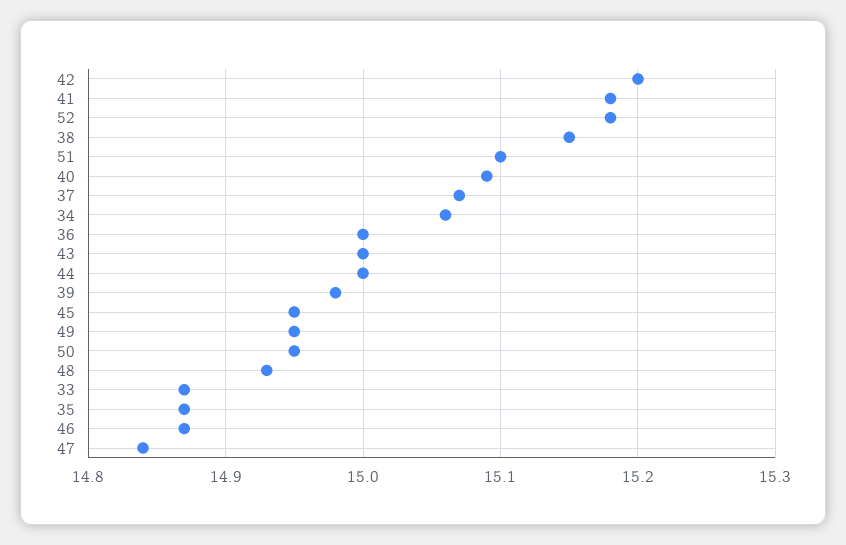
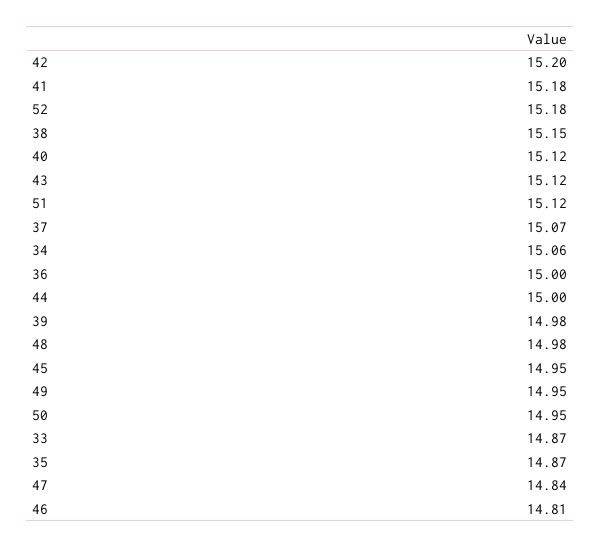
51: 15.1 -> 15.12
40: 15.09 -> 15.12
43: 15 -> 15.12
48: 14.93 -> 14.98
46: 14.87 -> 14.81

